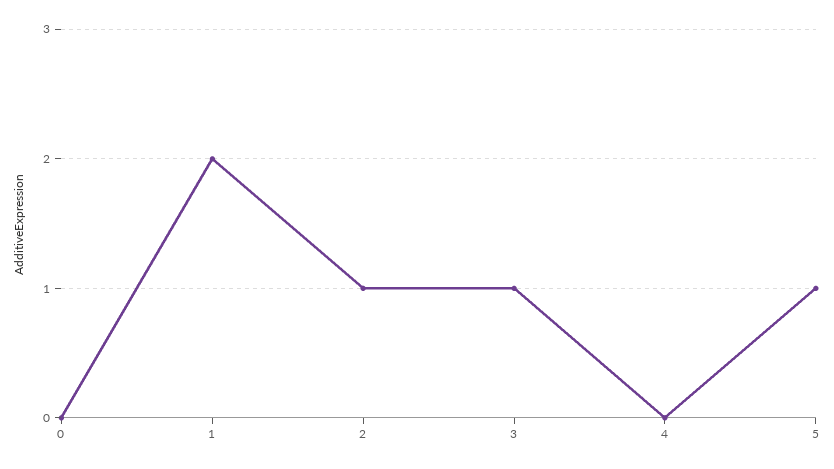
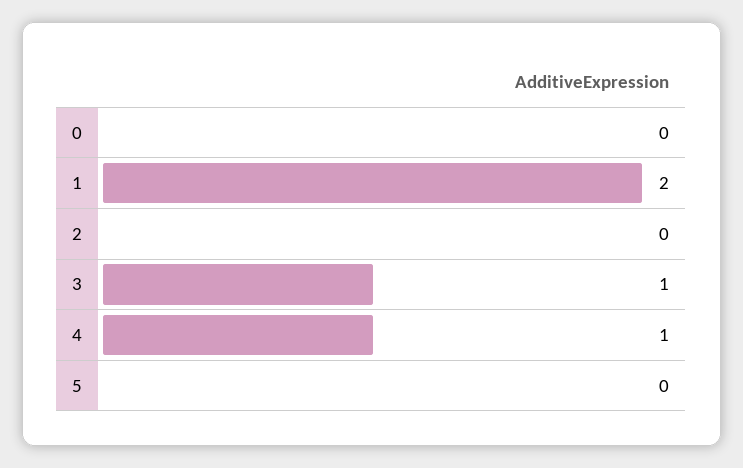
2: 1 -> 0
4: 0 -> 1
5: 1 -> 0

